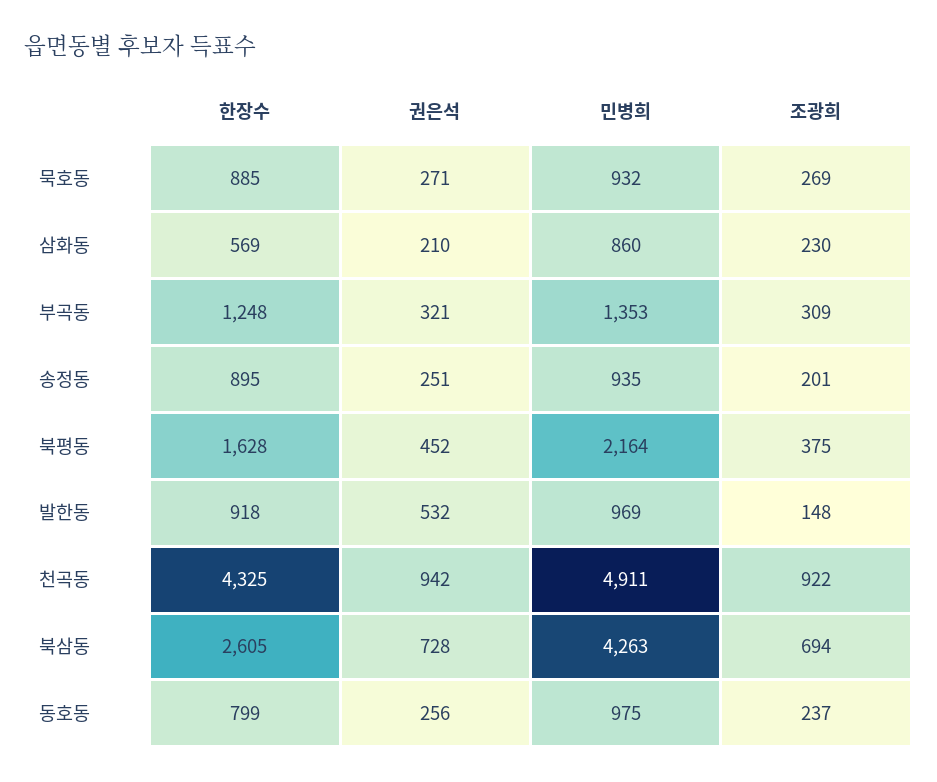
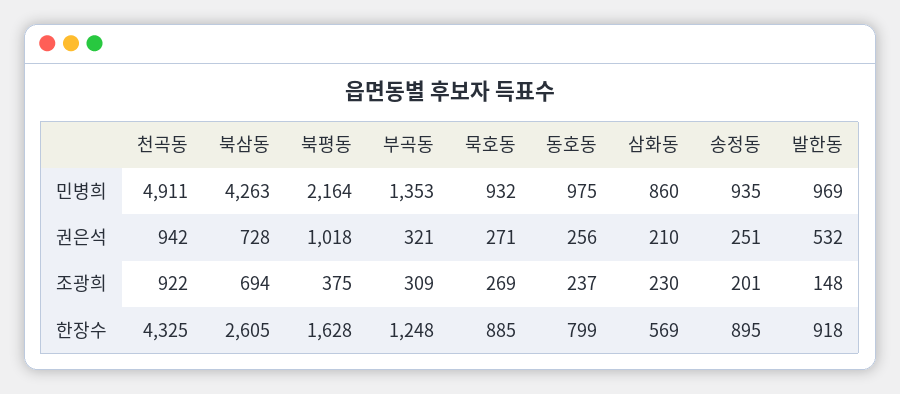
권은석, 북평동: 452 -> 1018

